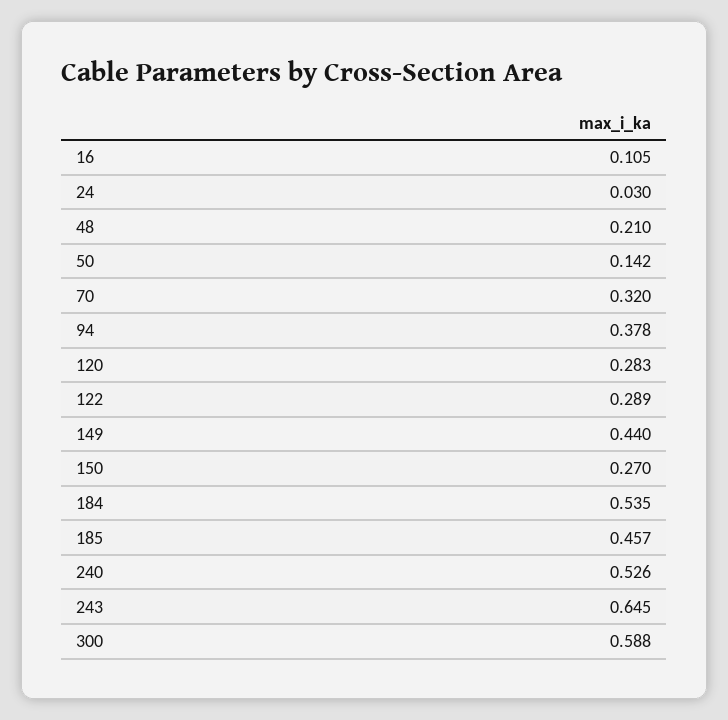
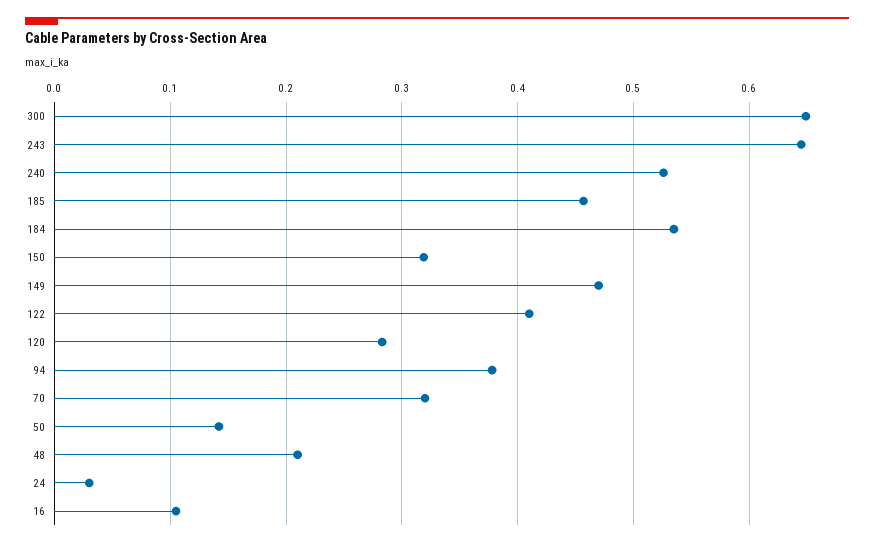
122: 0.289 -> 0.41
149: 0.44 -> 0.47
150: 0.27 -> 0.32
300: 0.588 -> 0.65

